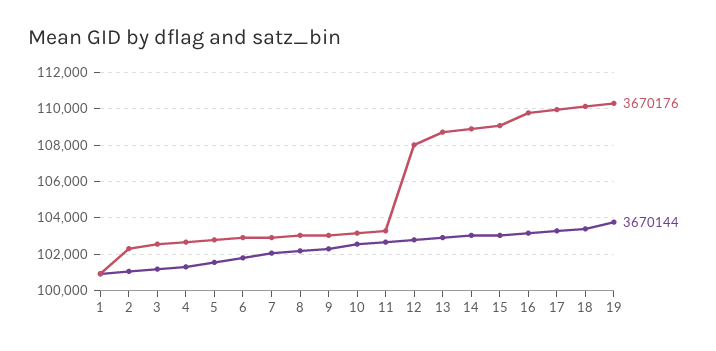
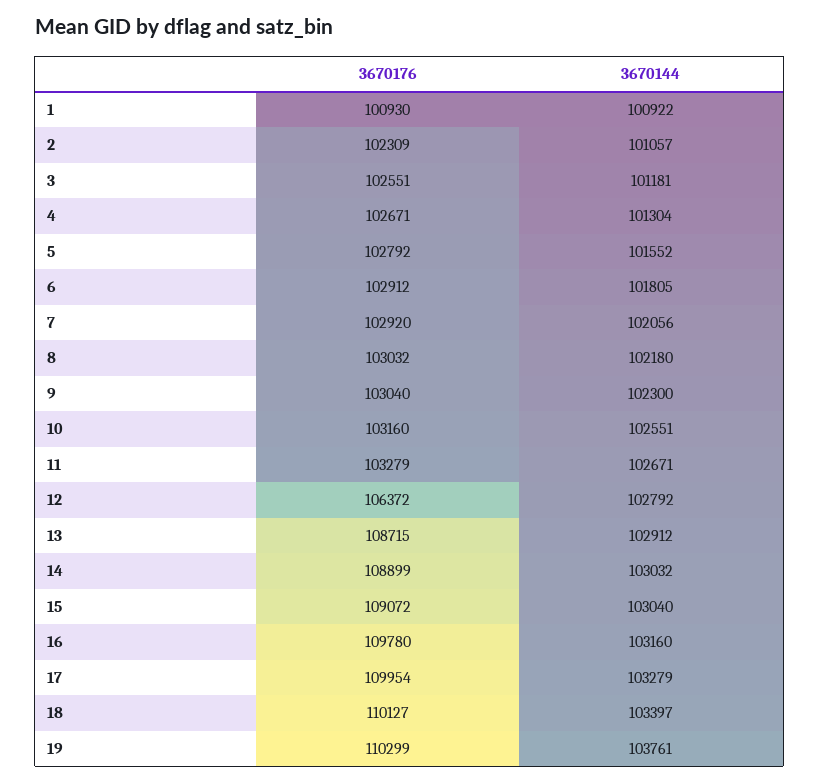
3670176, 12: 108000 -> 106372

